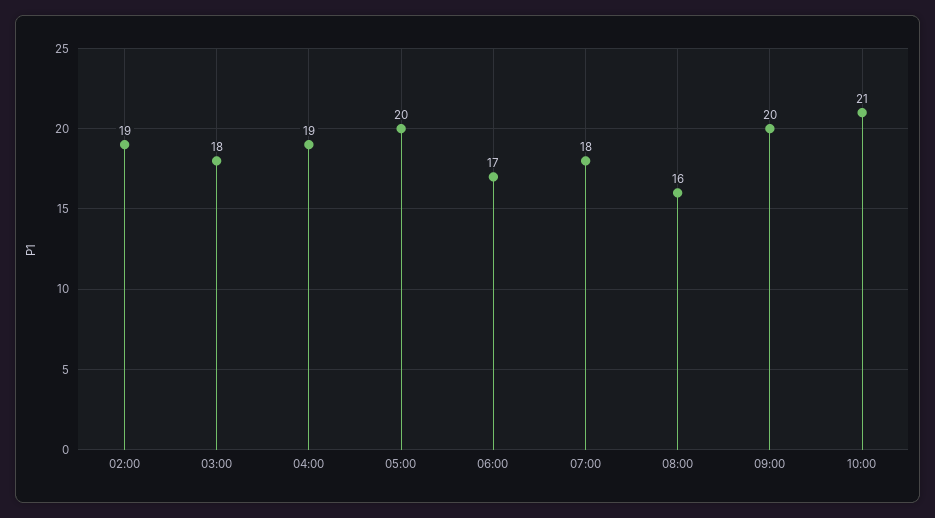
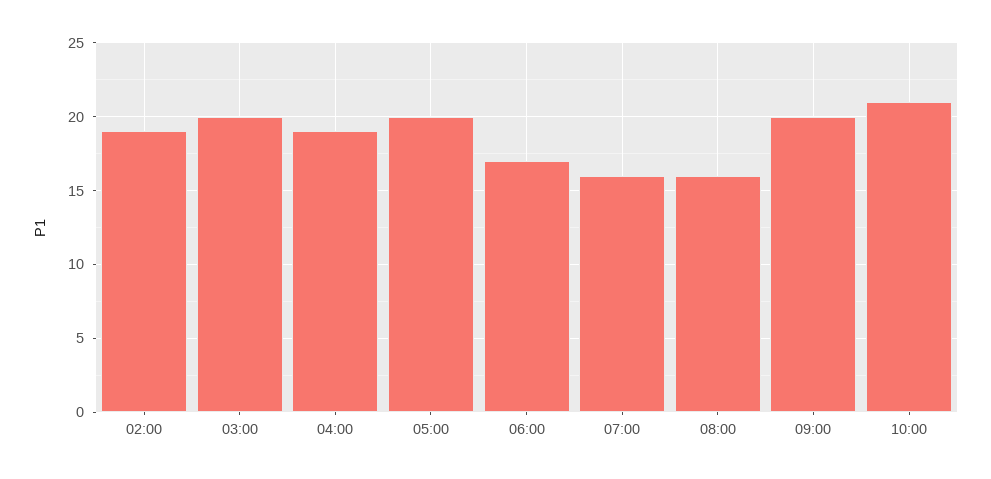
03:00: 18 -> 20
07:00: 18 -> 16

